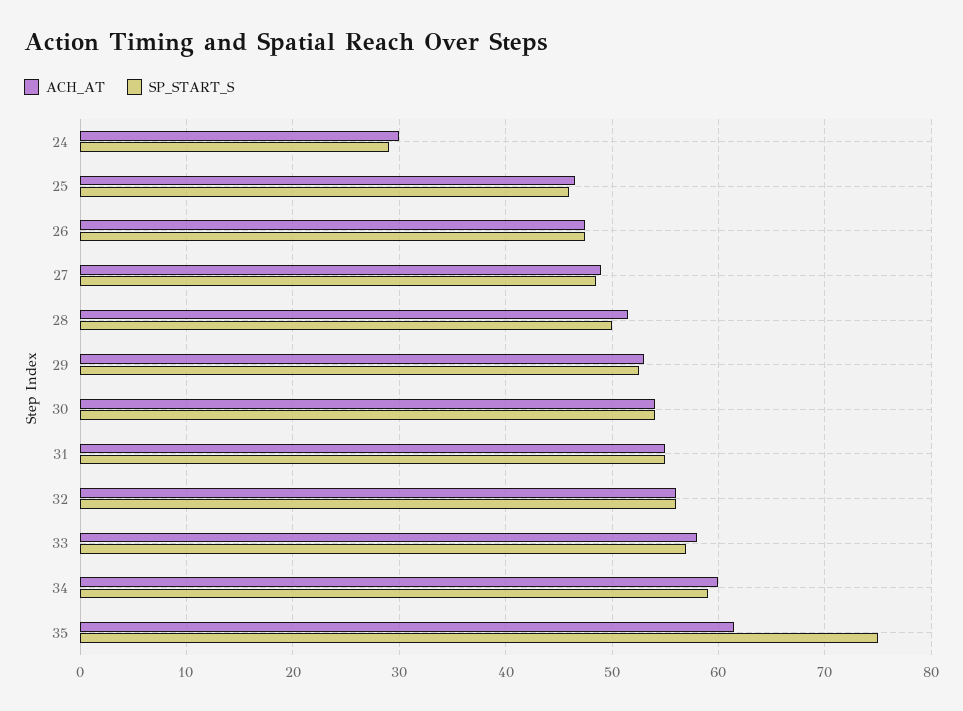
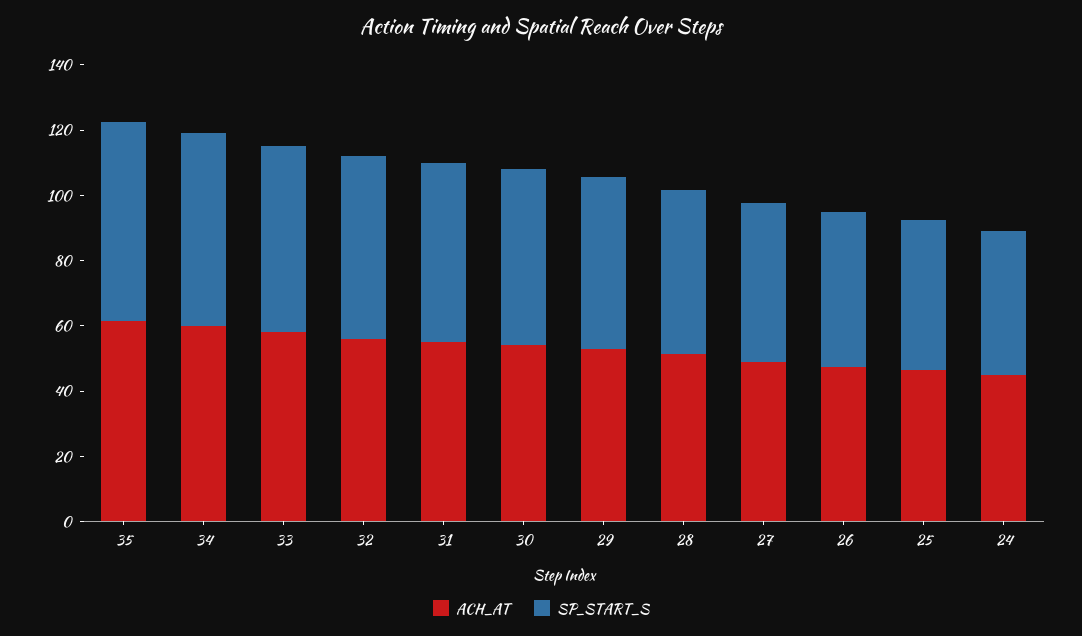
ACH_AT, 24: 30 -> 45
SP_START_S, 24: 29 -> 45
SP_START_S, 35: 75 -> 60

